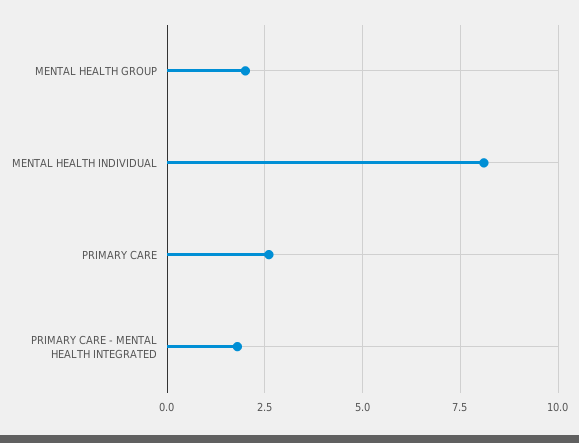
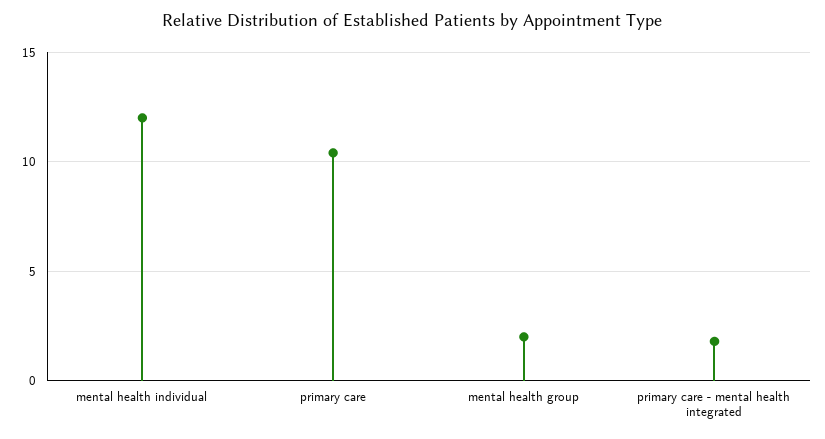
MENTAL HEALTH INDIVIDUAL: 8 -> 12
PRIMARY CARE: 2.5 -> 10.5

